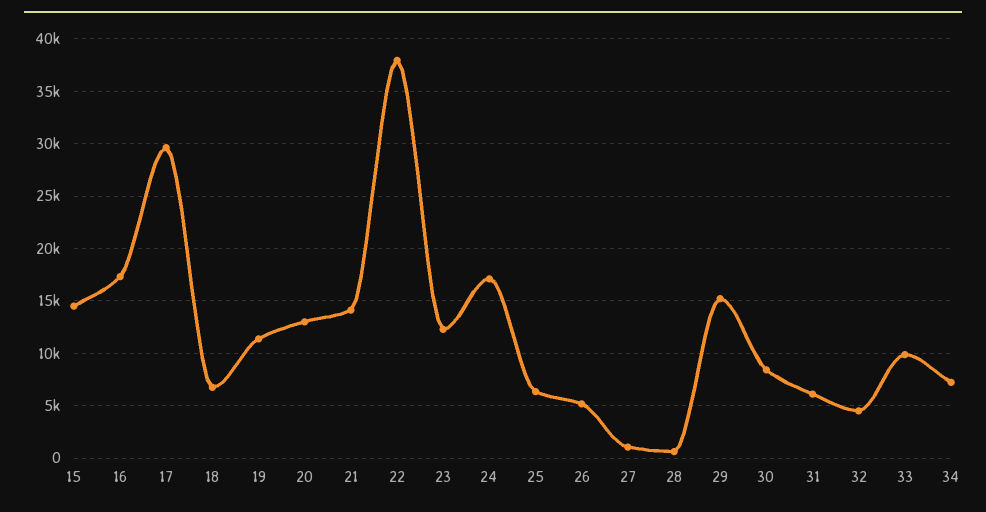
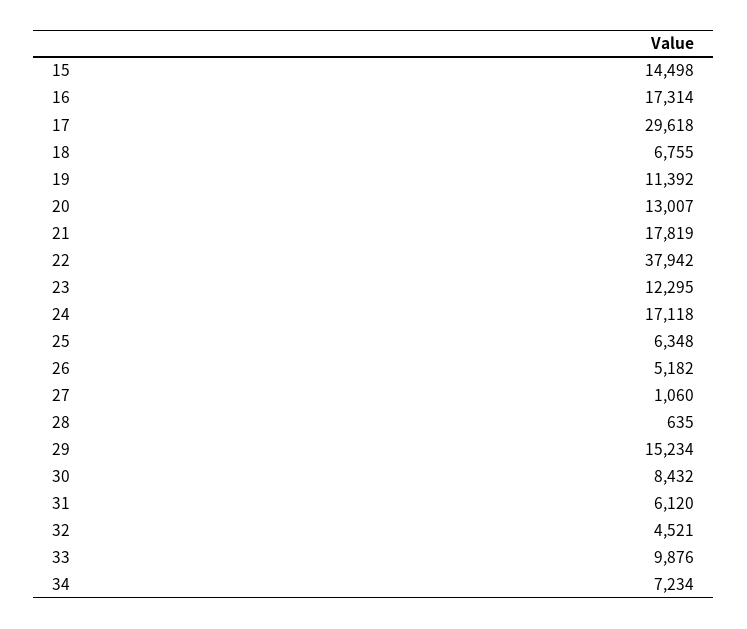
21: 14000 -> 17819

